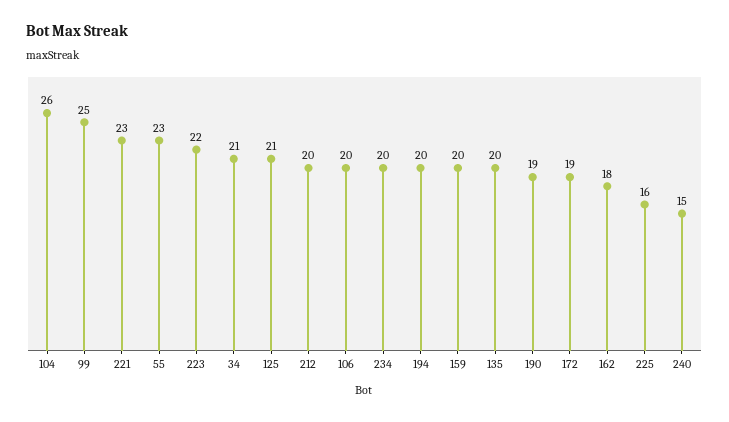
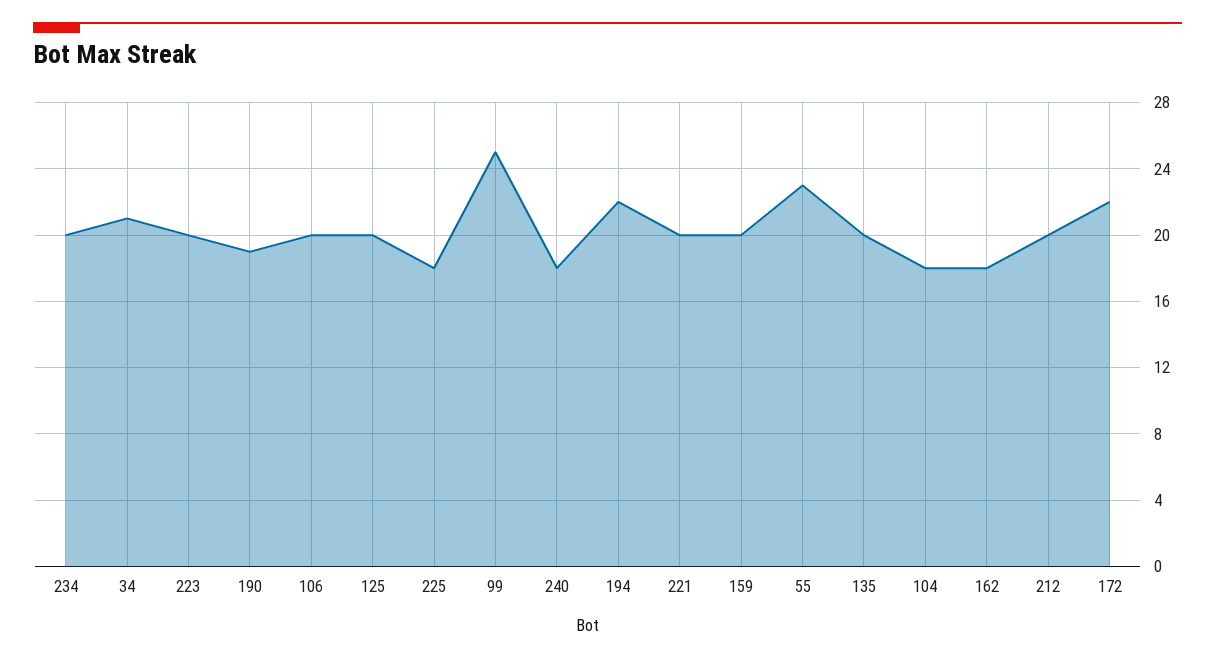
104: 26 -> 18
221: 23 -> 20
223: 22 -> 20
125: 21 -> 20
194: 20 -> 22
172: 19 -> 22
225: 16 -> 18
240: 15 -> 18

